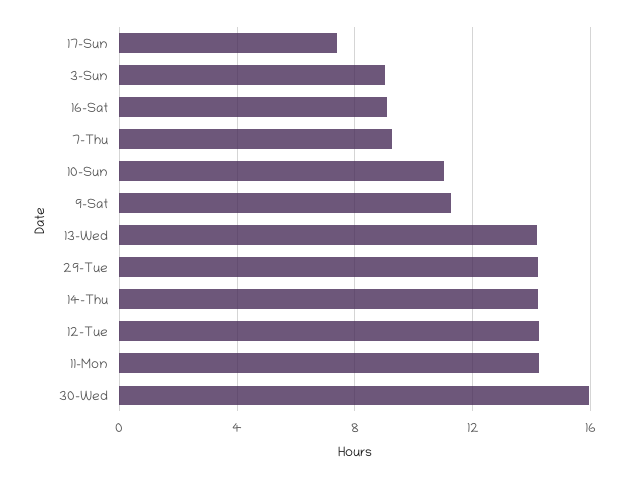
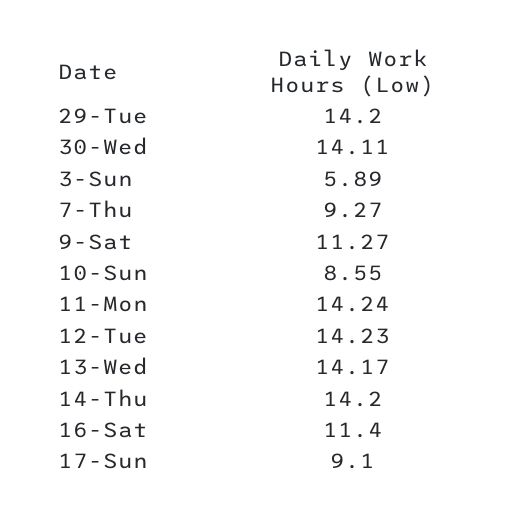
17-Sun: 7.5 -> 9.1
3-Sun: 9 -> 5.89
16-Sat: 9 -> 11.4
10-Sun: 11 -> 8.55
30-Wed: 16 -> 14.11

